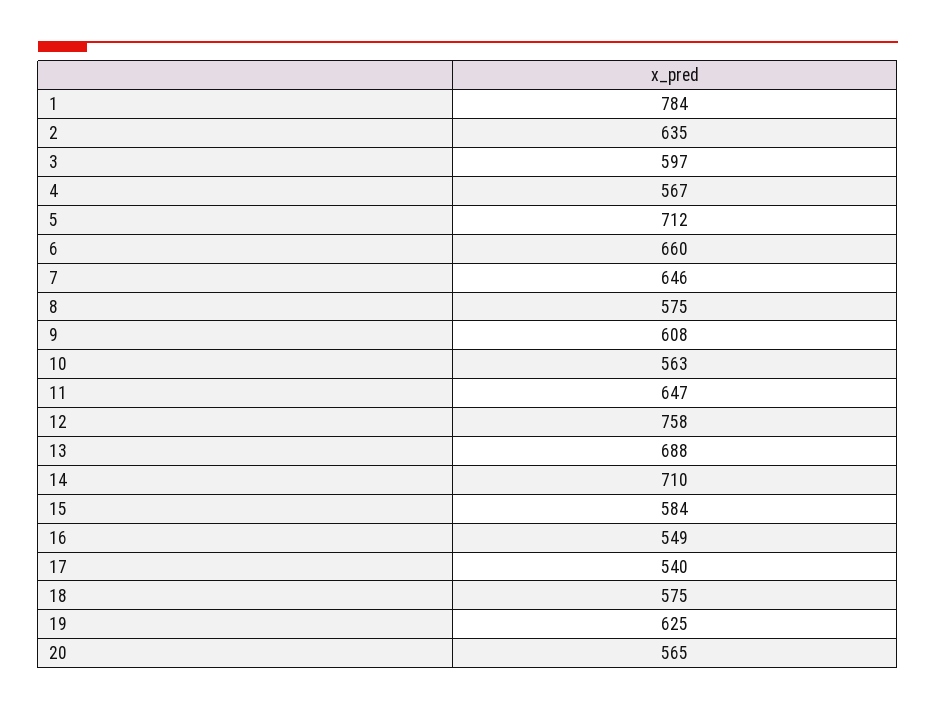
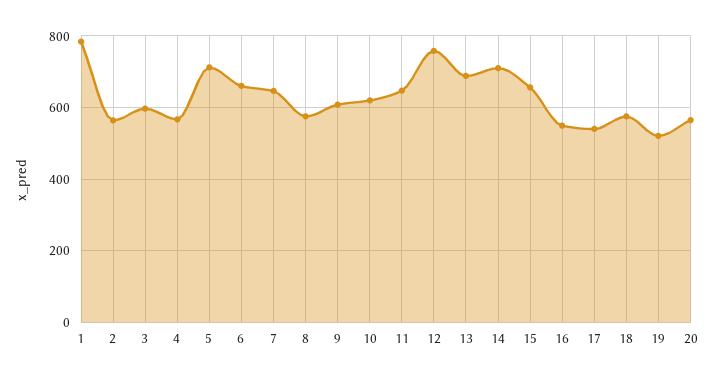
2: 635 -> 560
10: 563 -> 620
15: 584 -> 660
19: 625 -> 520

